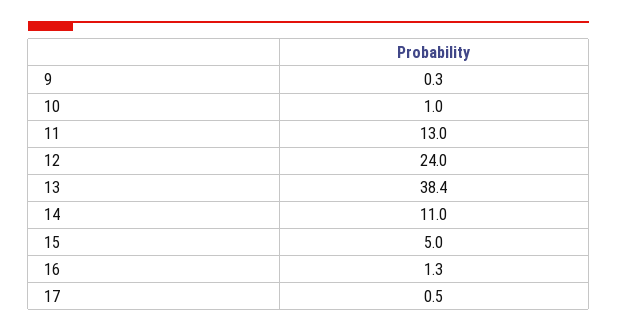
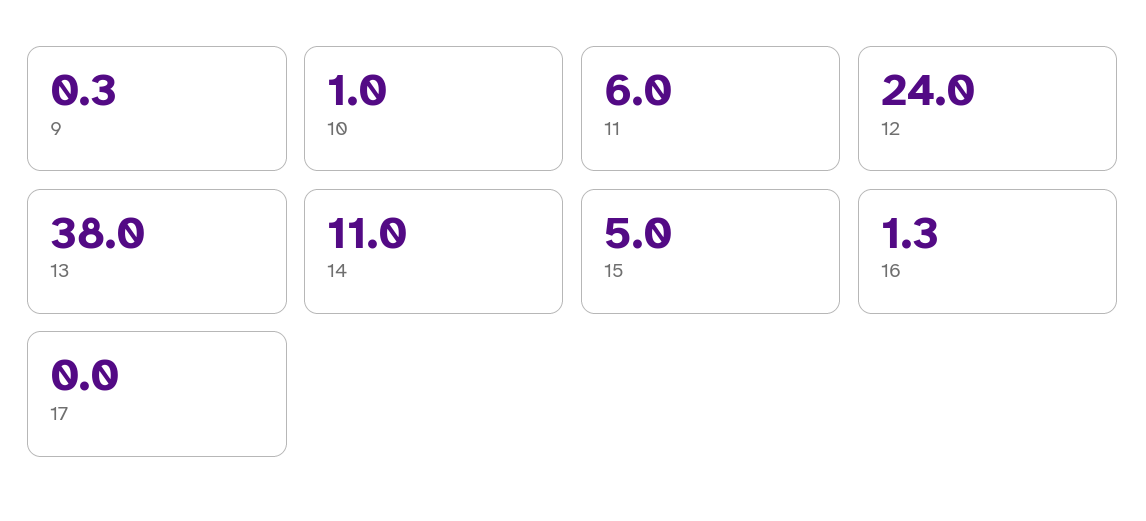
11: 13 -> 6
13: 38.4 -> 38
17: 0.5 -> 0

